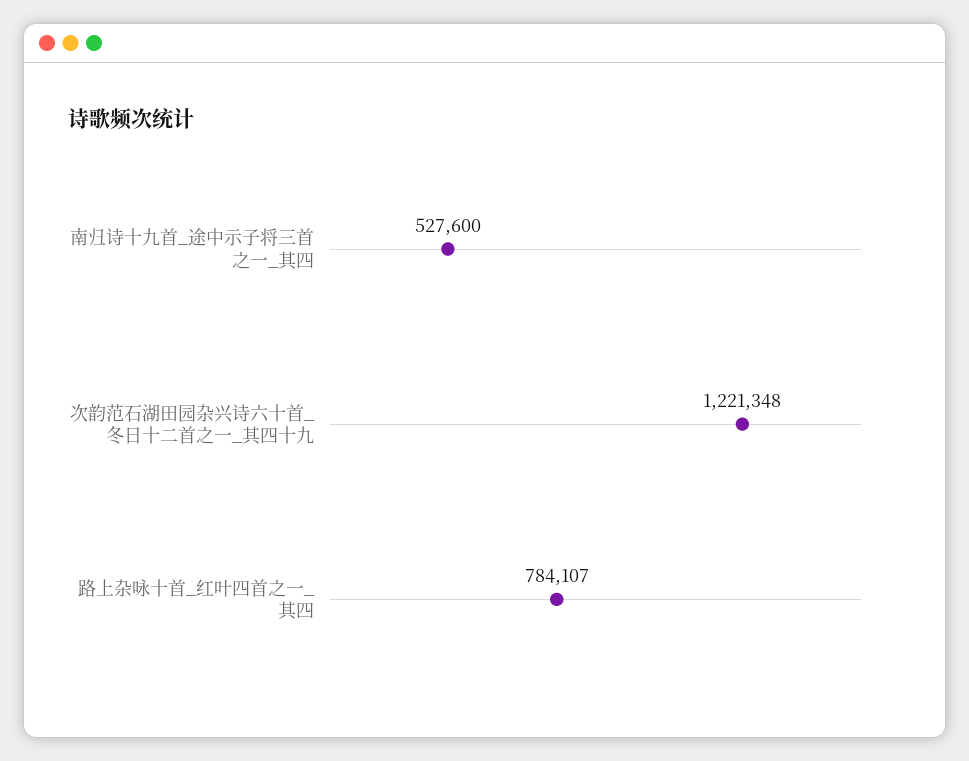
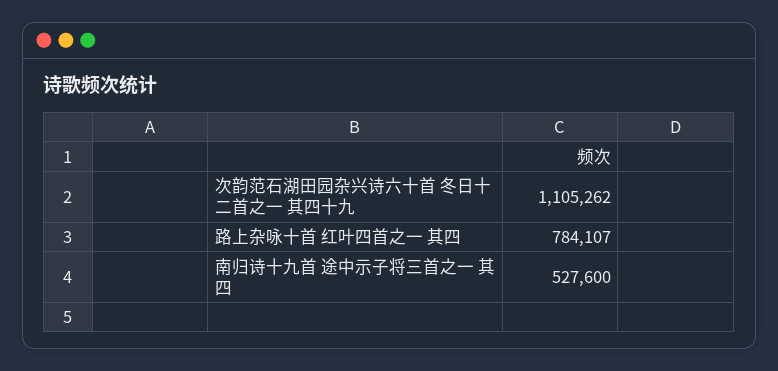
次韵范石湖田园杂兴诗六十首_冬日十二首之一_其四十九: 1221348 -> 1105262

